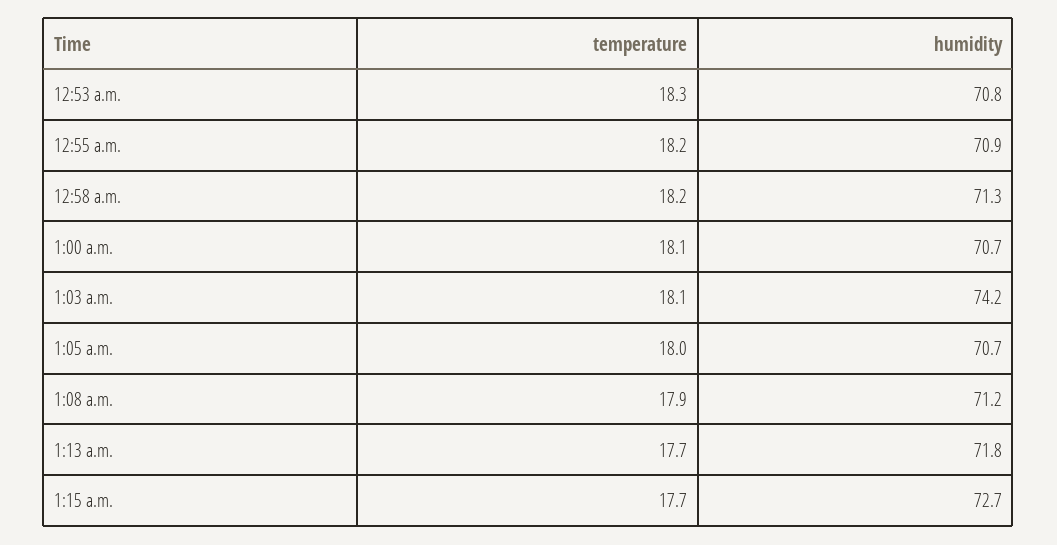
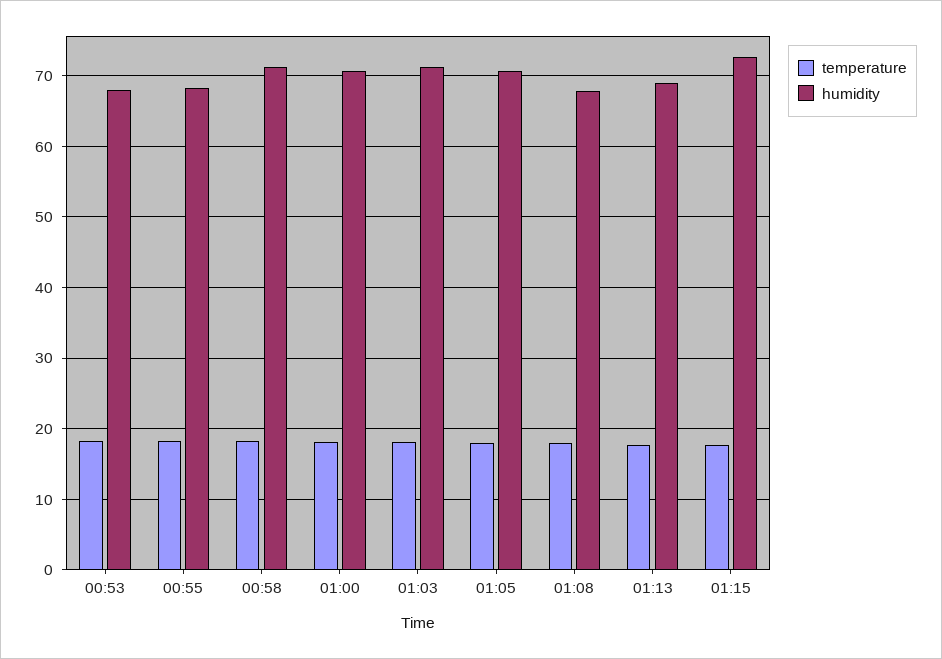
humidity, 12:53 a.m.: 70.8 -> 68
humidity, 12:55 a.m.: 70.9 -> 68
humidity, 1:03 a.m.: 74.2 -> 71
humidity, 1:08 a.m.: 71.2 -> 68
humidity, 1:13 a.m.: 71.8 -> 69

